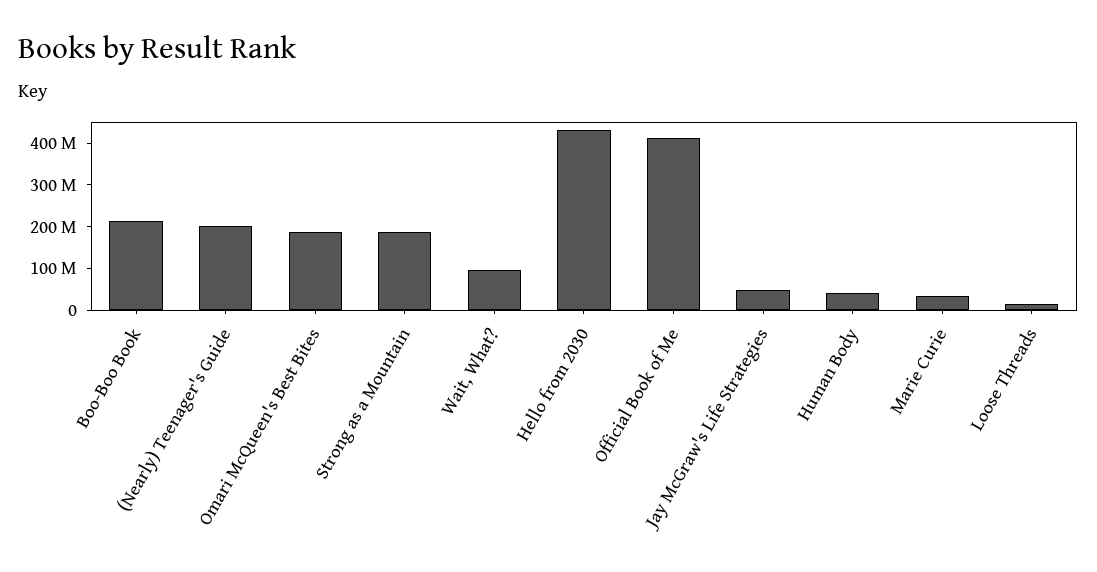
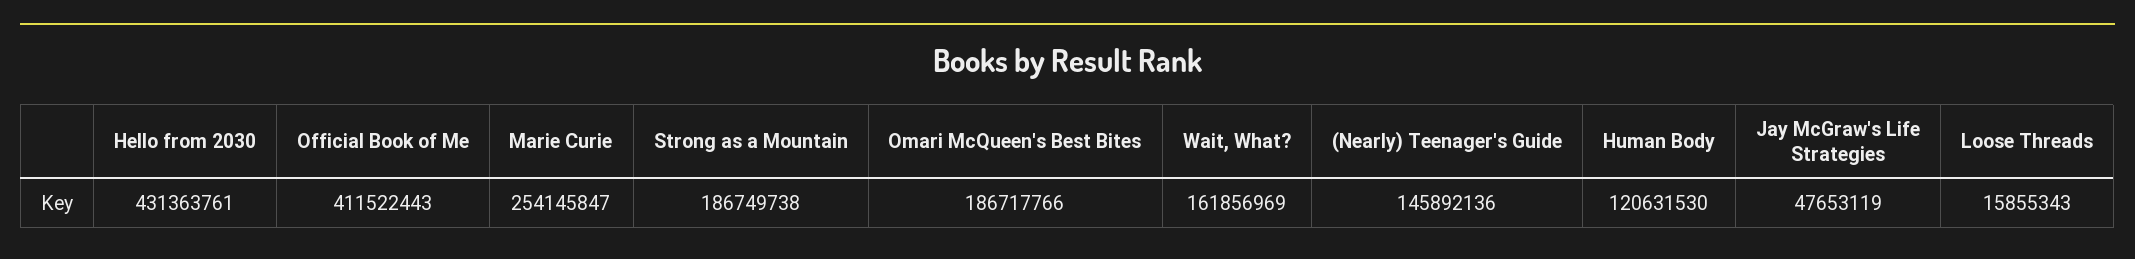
Boo-Boo Book: 220000000 -> none
(Nearly) Teenager's Guide: 200000000 -> 145892136
Wait, What?: 100000000 -> 161856969
Human Body: 40000000 -> 120631530
Marie Curie: 40000000 -> 254145847

